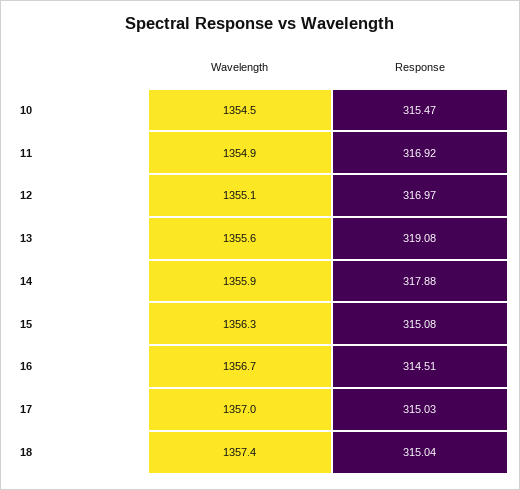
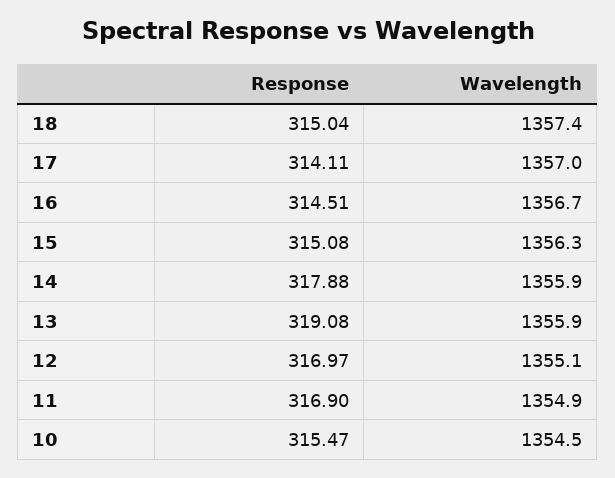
Response, 11: 316.92 -> 316.9
Wavelength, 13: 1355.6 -> 1355.9
Response, 17: 315.03 -> 314.11

